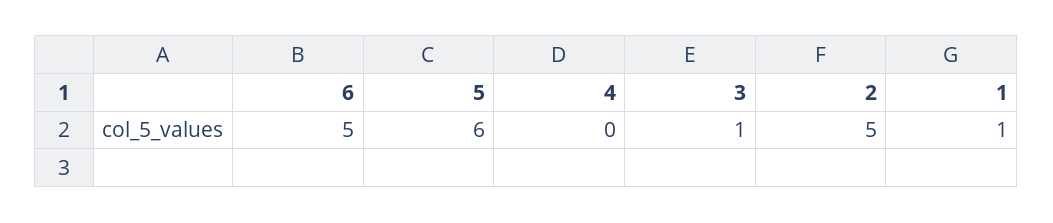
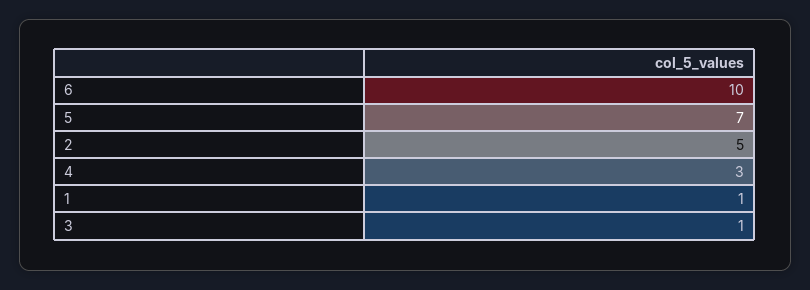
6: 5 -> 10
5: 6 -> 7
4: 0 -> 3

